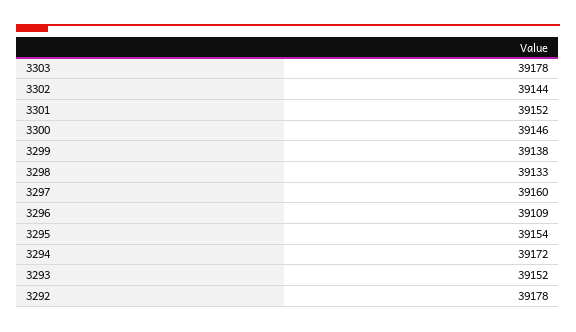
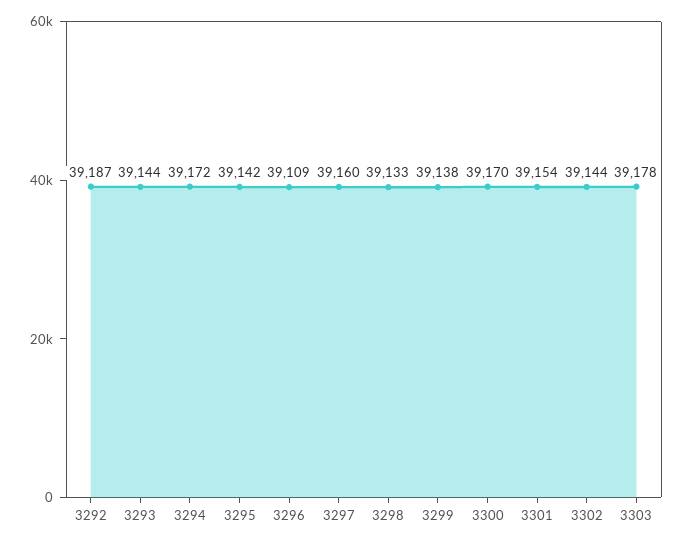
3301: 39152 -> 39154
3300: 39146 -> 39170
3295: 39154 -> 39142
3293: 39152 -> 39144
3292: 39178 -> 39187

